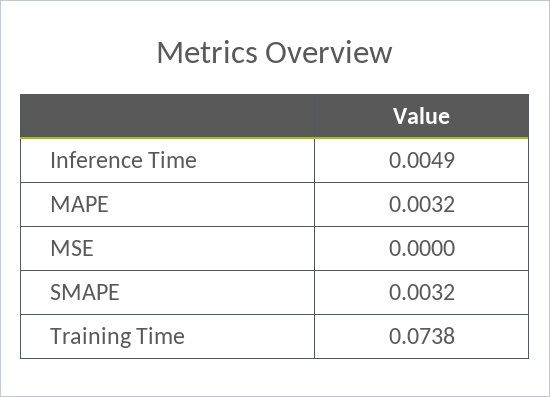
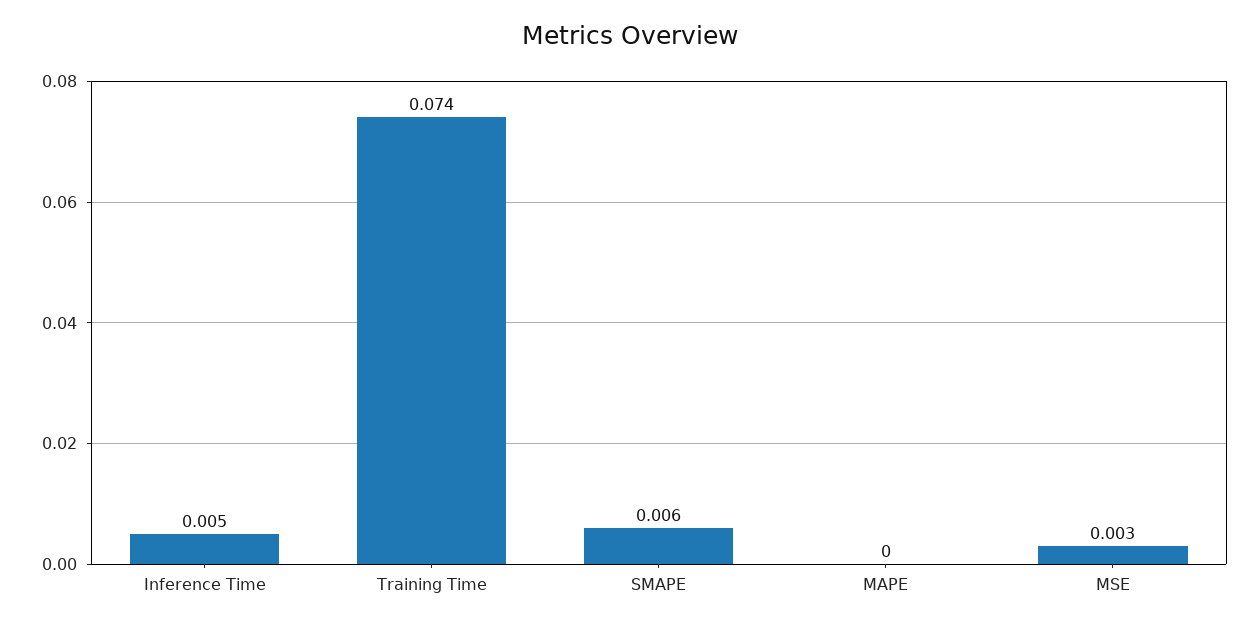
MAPE: 0.0032 -> 0
MSE: 0 -> 0.003
SMAPE: 0.0032 -> 0.006

